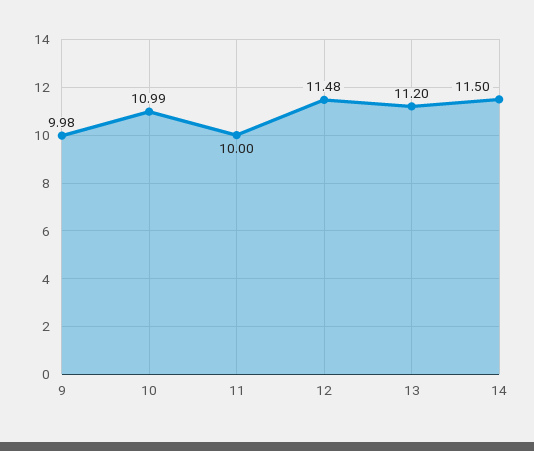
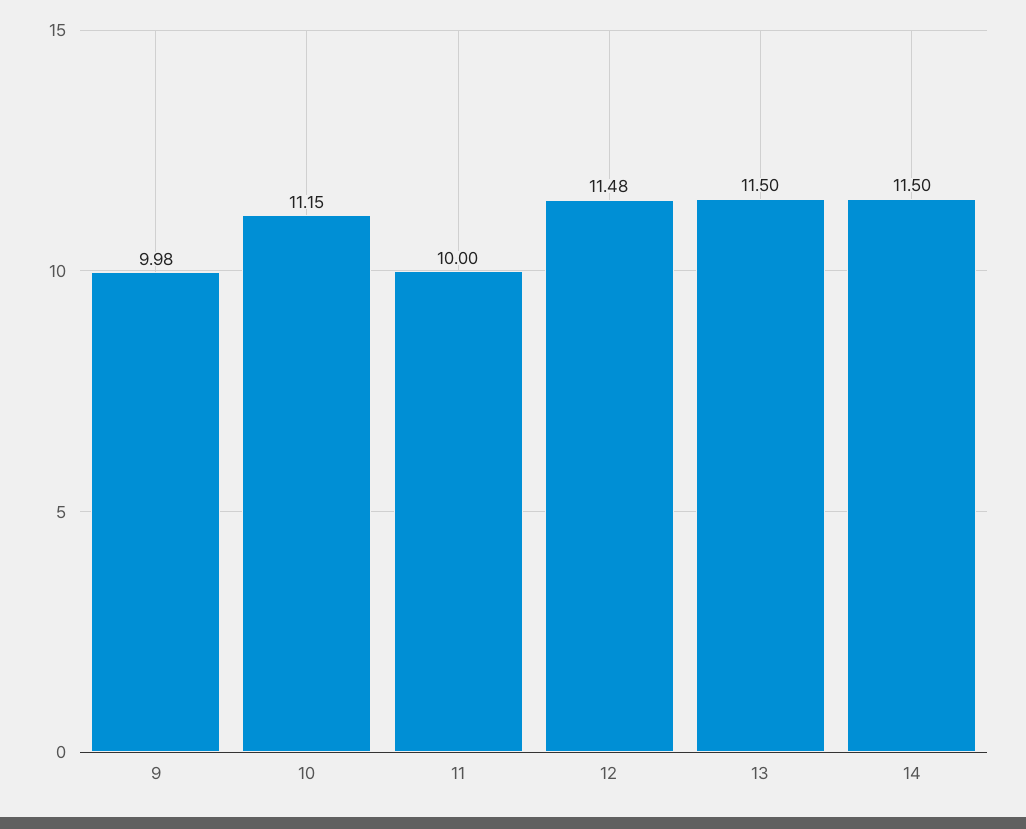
10: 10.99 -> 11.15
13: 11.2 -> 11.5

